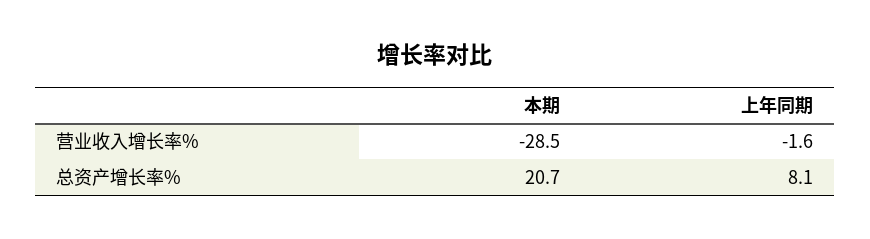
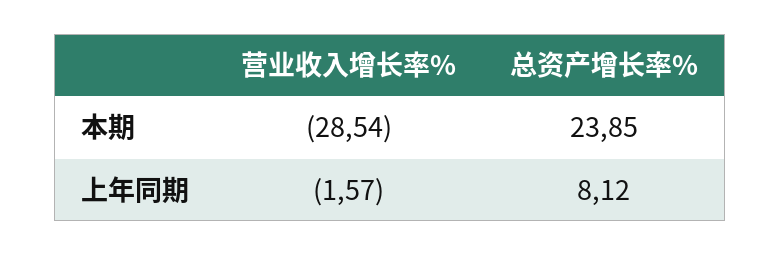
本期, 总资产增长率%: 20.7 -> 23.85

